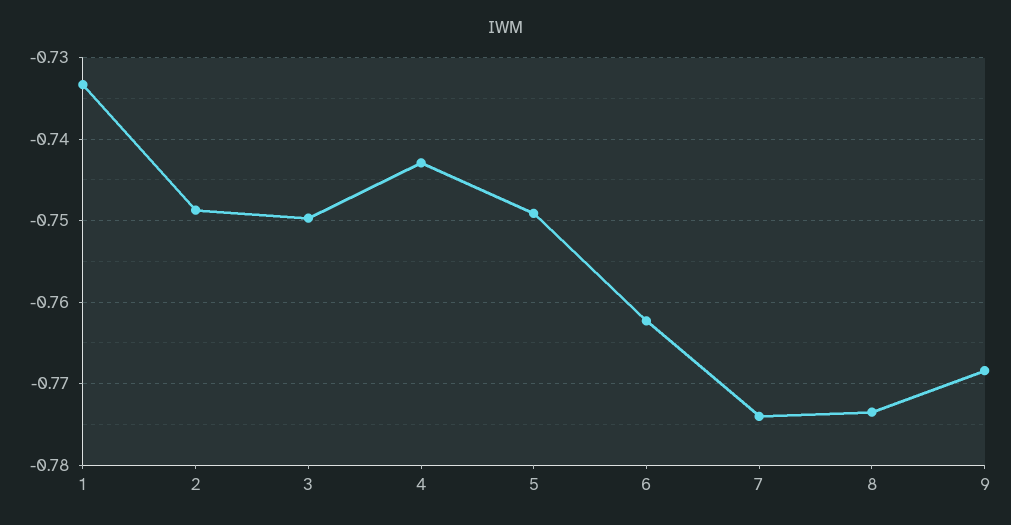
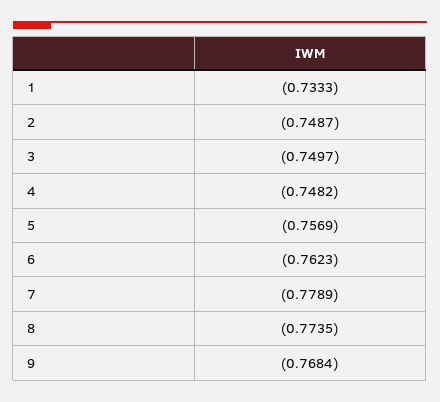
4: -0.743 -> -0.7482
5: -0.749 -> -0.7569
7: -0.774 -> -0.7789

